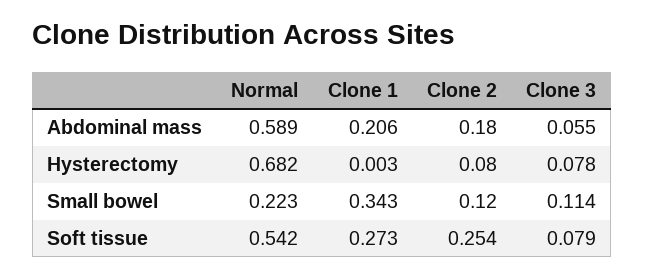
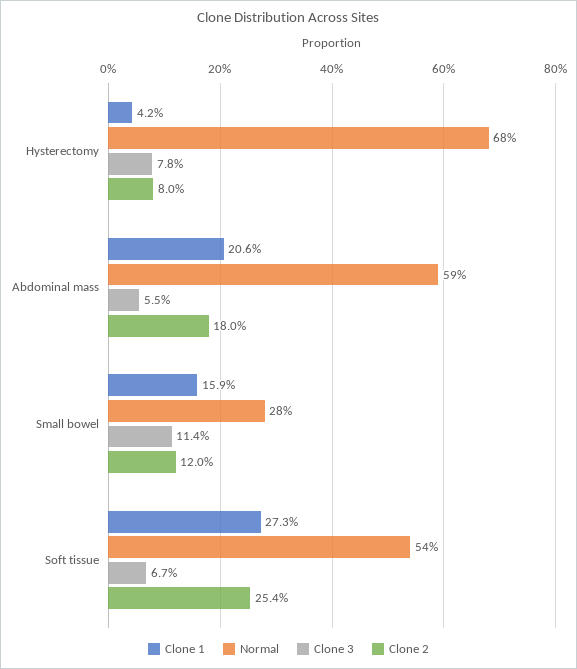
Clone 1, Hysterectomy: 0.003 -> 0.042
Normal, Small bowel: 0.223 -> 0.28
Clone 1, Small bowel: 0.343 -> 0.159
Clone 3, Soft tissue: 0.079 -> 0.067

